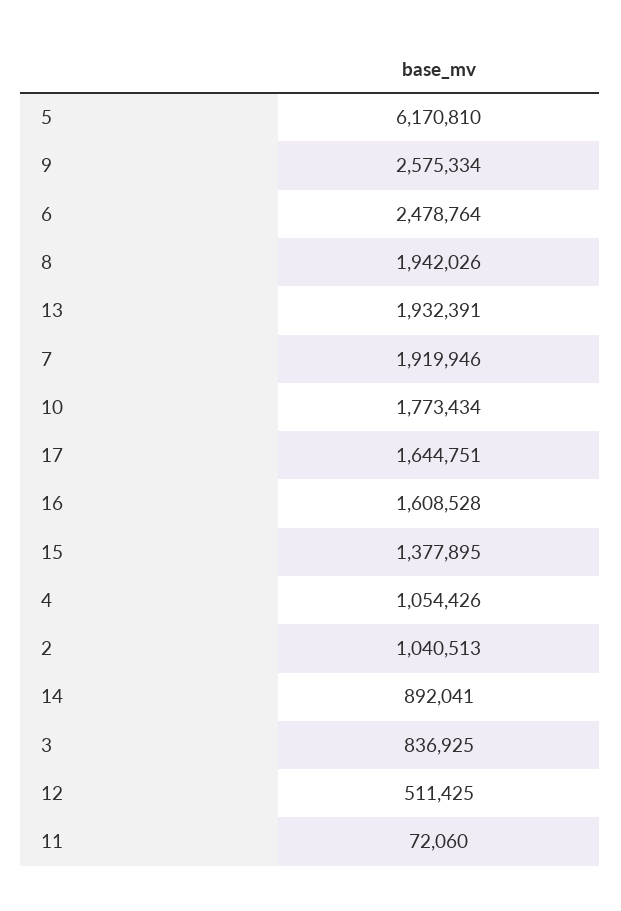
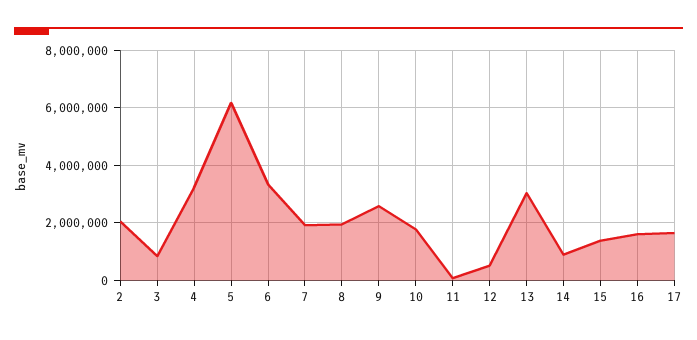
6: 2478764 -> 3250000
13: 1932391 -> 3000000
4: 1054426 -> 3250000
2: 1040513 -> 2000000

